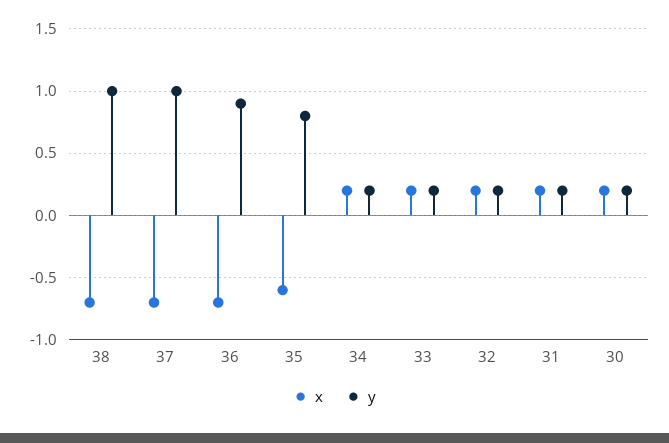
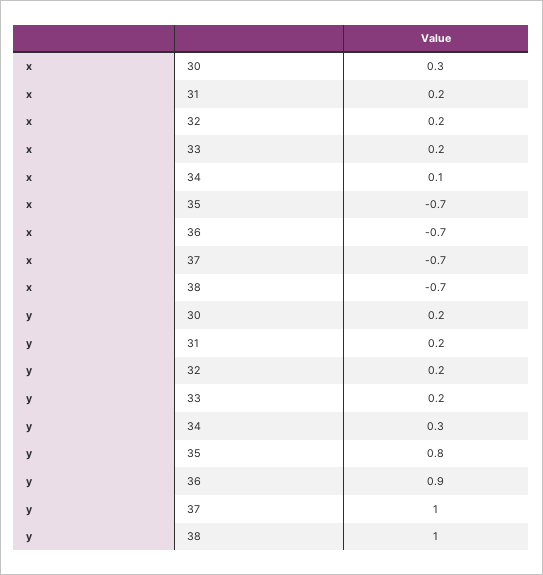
x, 35: -0.6 -> -0.7
x, 34: 0.2 -> 0.1
y, 34: 0.2 -> 0.3
x, 30: 0.2 -> 0.3

